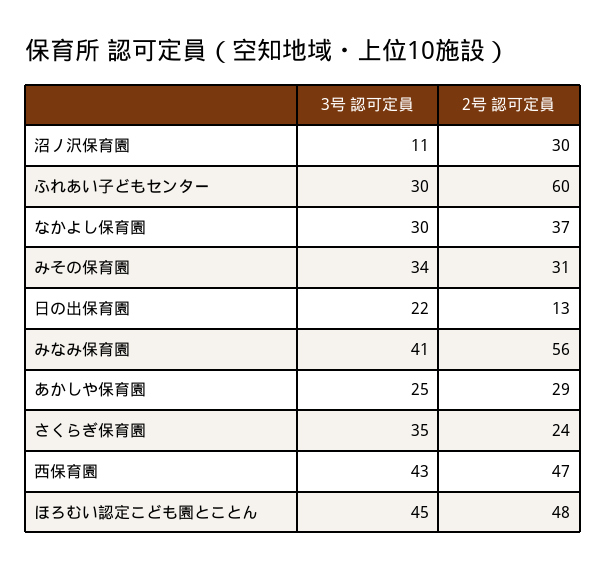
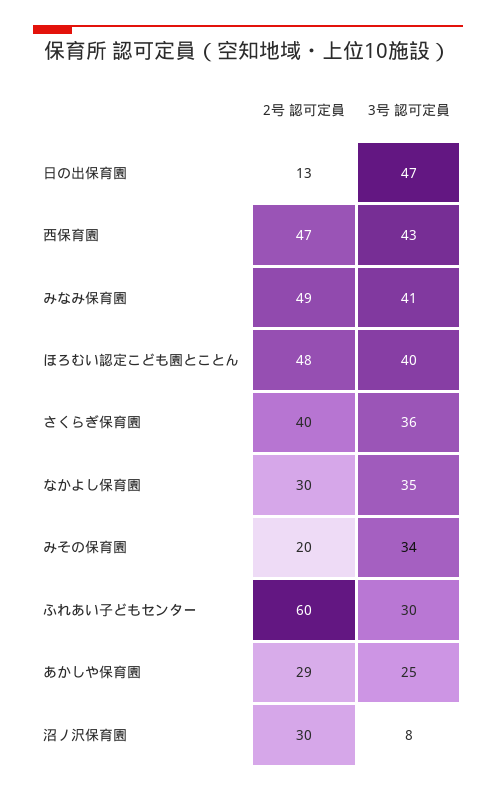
3号 認可定員, 沼ノ沢保育園: 11 -> 8
3号 認可定員, なかよし保育園: 30 -> 35
2号 認可定員, なかよし保育園: 37 -> 30
2号 認可定員, みその保育園: 31 -> 20
3号 認可定員, 日の出保育園: 22 -> 47
2号 認可定員, みなみ保育園: 56 -> 49
3号 認可定員, さくらぎ保育園: 35 -> 36
2号 認可定員, さくらぎ保育園: 24 -> 40
3号 認可定員, ほろむい認定こども園とことん: 45 -> 40

